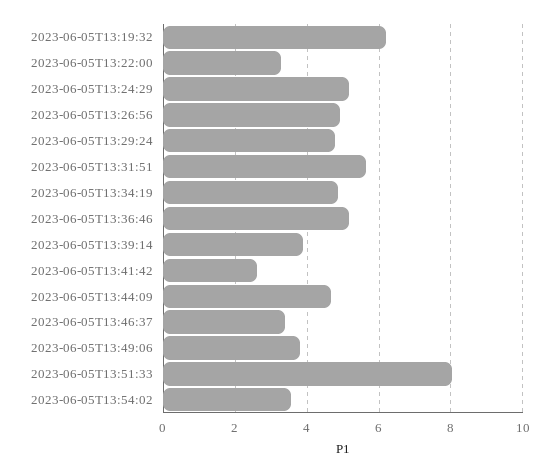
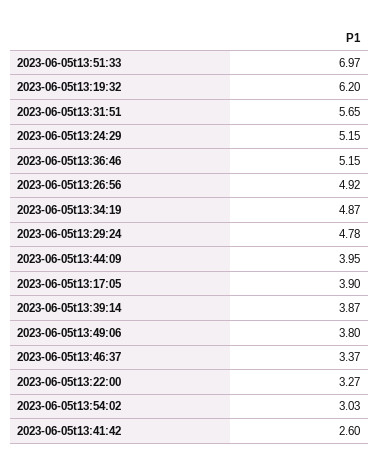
2023-06-05T13:44:09: 4.6 -> 3.95
2023-06-05T13:51:33: 8 -> 6.97
2023-06-05T13:54:02: 3.6 -> 3.03
2023-06-05t13:17:05: none -> 3.9

